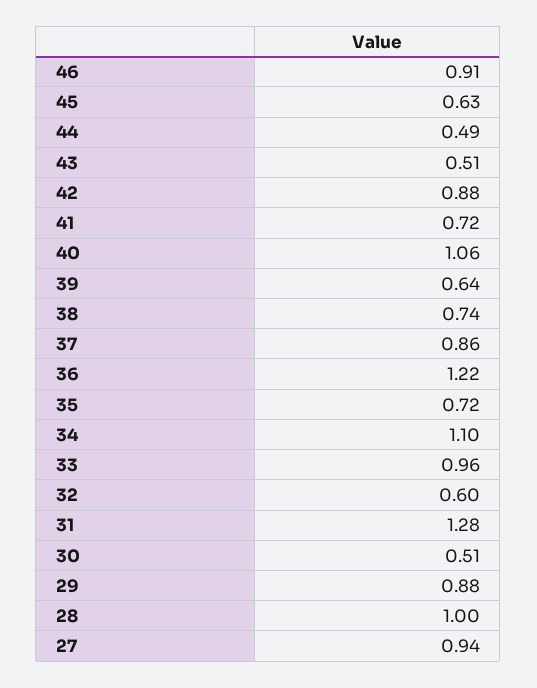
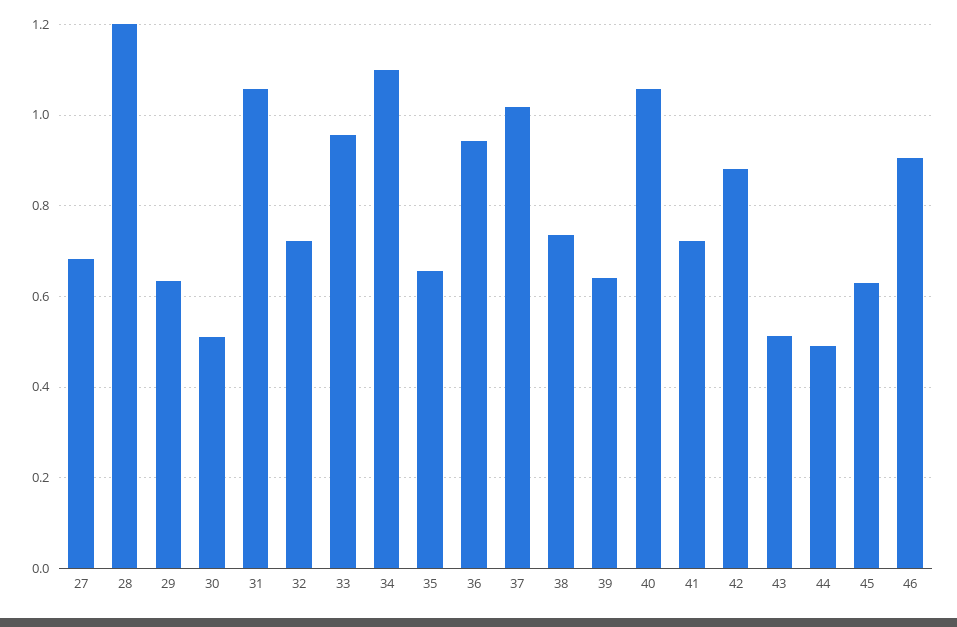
37: 0.86 -> 1.02
36: 1.22 -> 0.94
35: 0.72 -> 0.66
32: 0.6 -> 0.72
31: 1.28 -> 1.06
29: 0.88 -> 0.64
28: 1 -> 1.2
27: 0.94 -> 0.68

